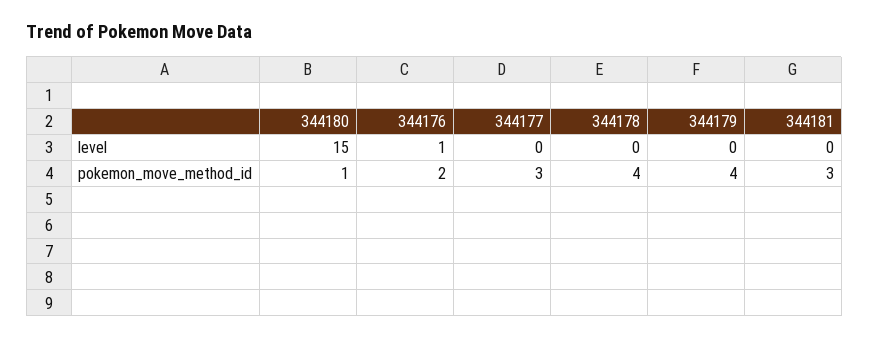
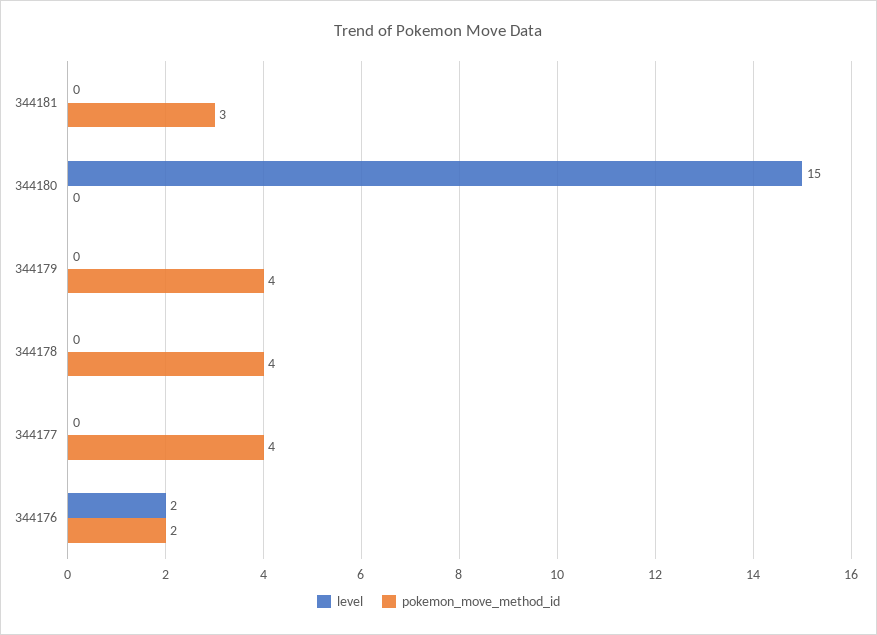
level, 344176: 1 -> 2
pokemon_move_method_id, 344180: 1 -> 0
pokemon_move_method_id, 344177: 3 -> 4

